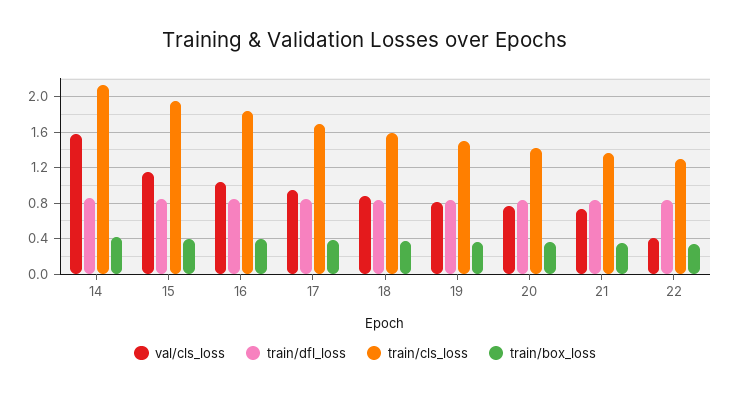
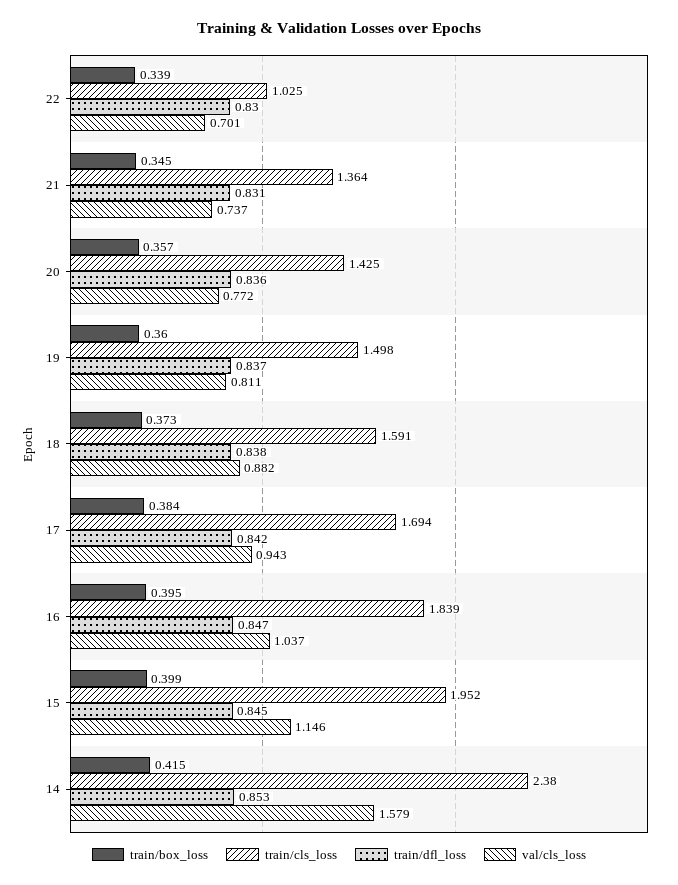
train/cls_loss, 14: 2.1 -> 2.38
val/cls_loss, 22: 0.4 -> 0.701
train/cls_loss, 22: 1.3 -> 1.025

